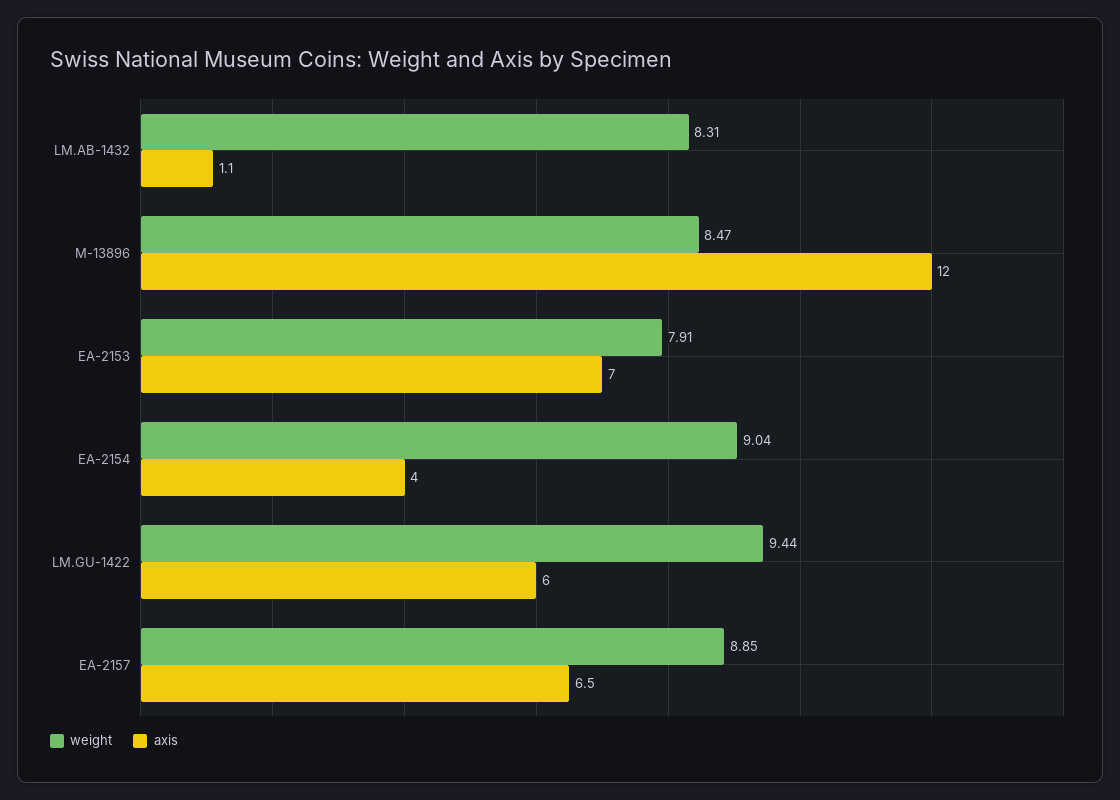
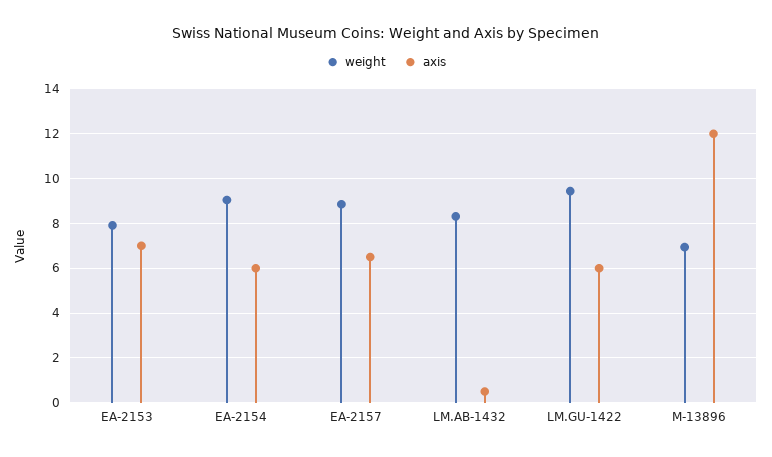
axis, LM.AB-1432: 1.1 -> 0.5
weight, M-13896: 8.47 -> 7
axis, EA-2154: 4 -> 6

